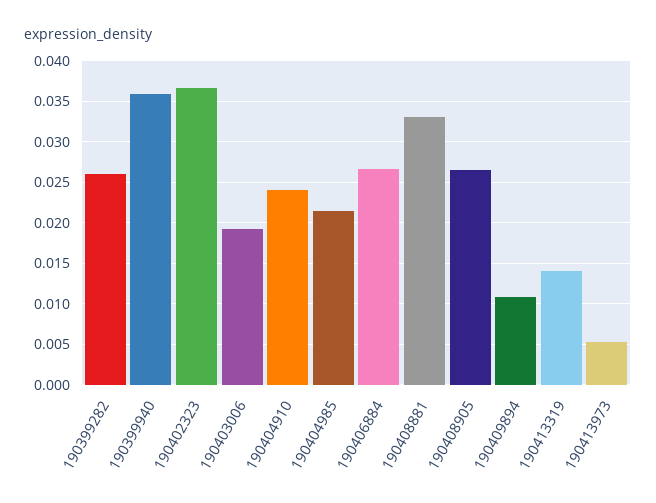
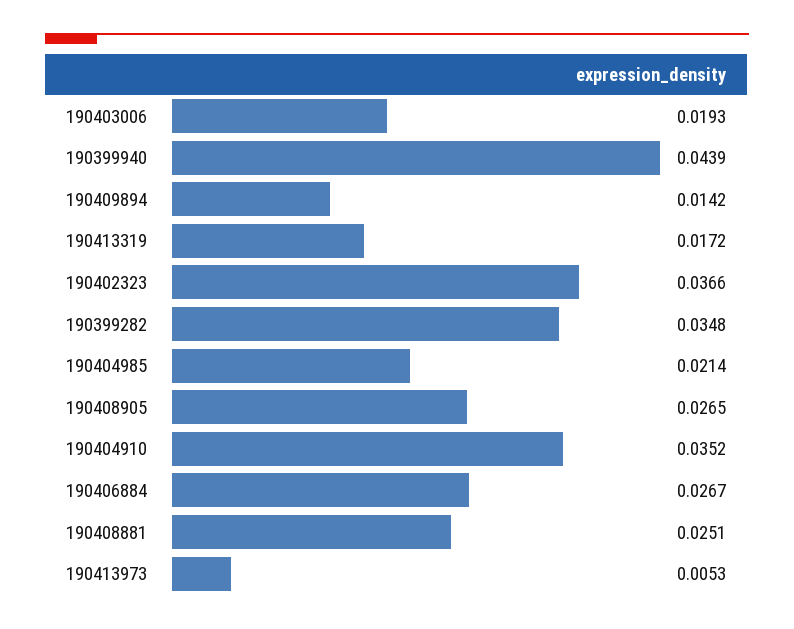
190399282: 0.026 -> 0.0348
190399940: 0.036 -> 0.0439
190404910: 0.024 -> 0.0352
190408881: 0.033 -> 0.0251
190409894: 0.011 -> 0.0142
190413319: 0.014 -> 0.0172

